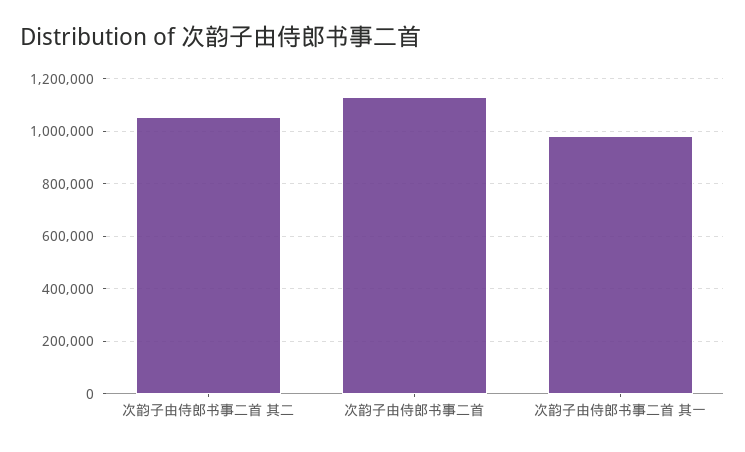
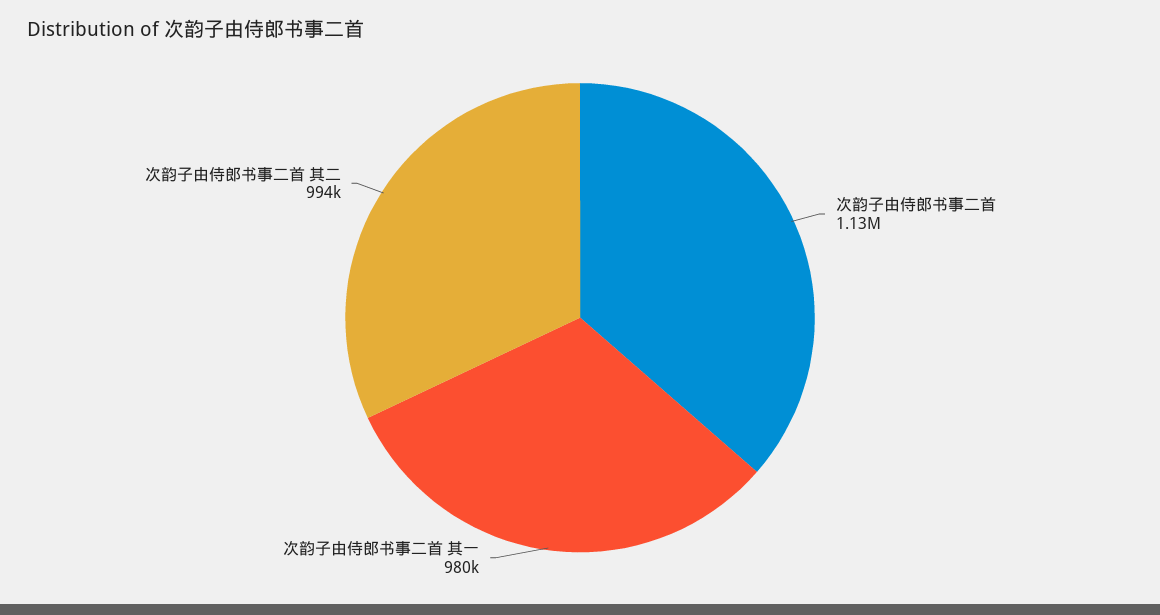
次韵子由侍郎书事二首 其二: 1050000 -> 994000

